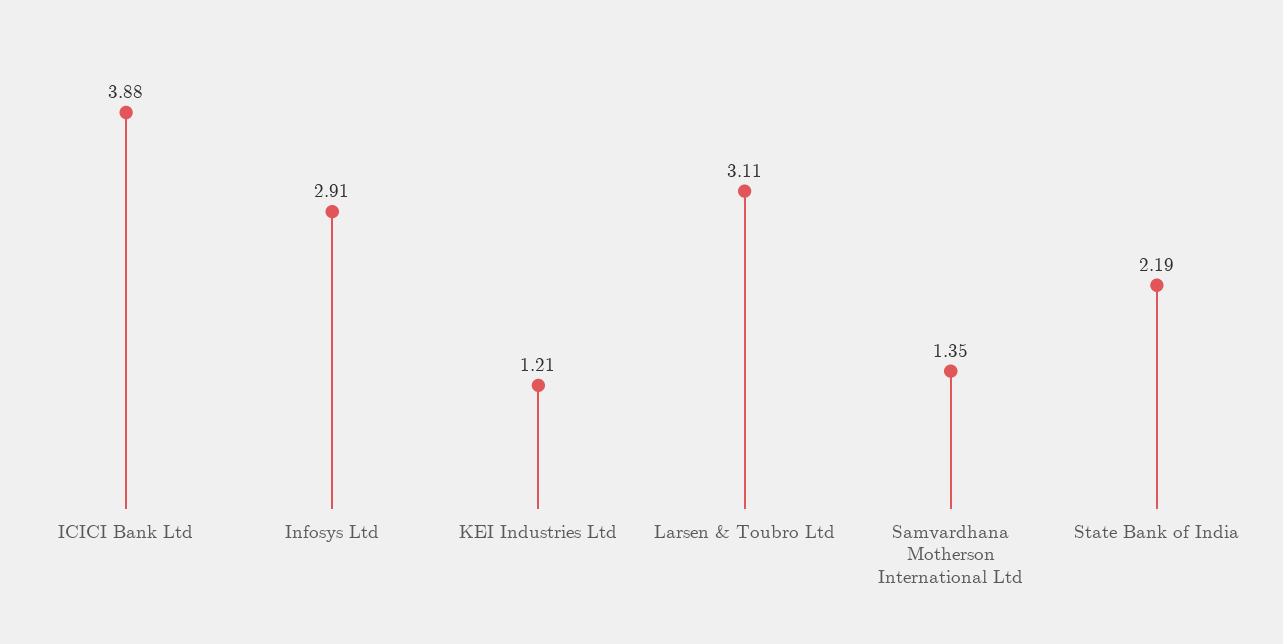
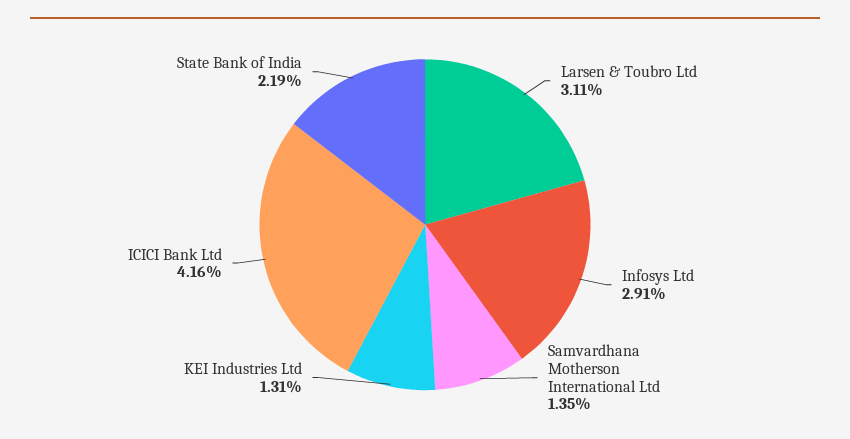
ICICI Bank Ltd: 3.88 -> 4.16
KEI Industries Ltd: 1.21 -> 1.31

